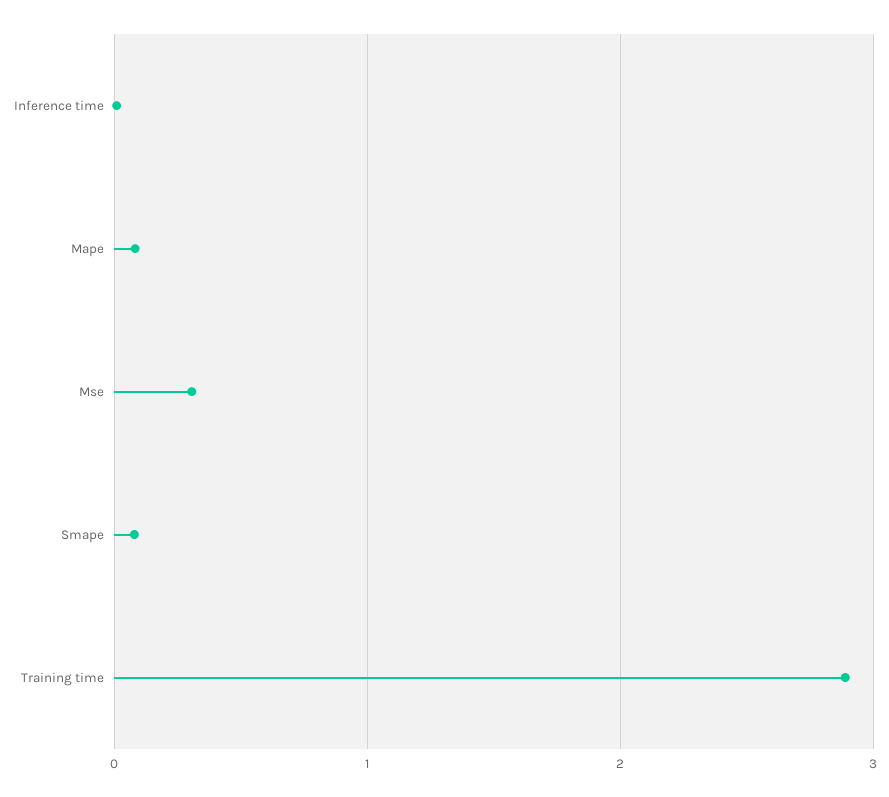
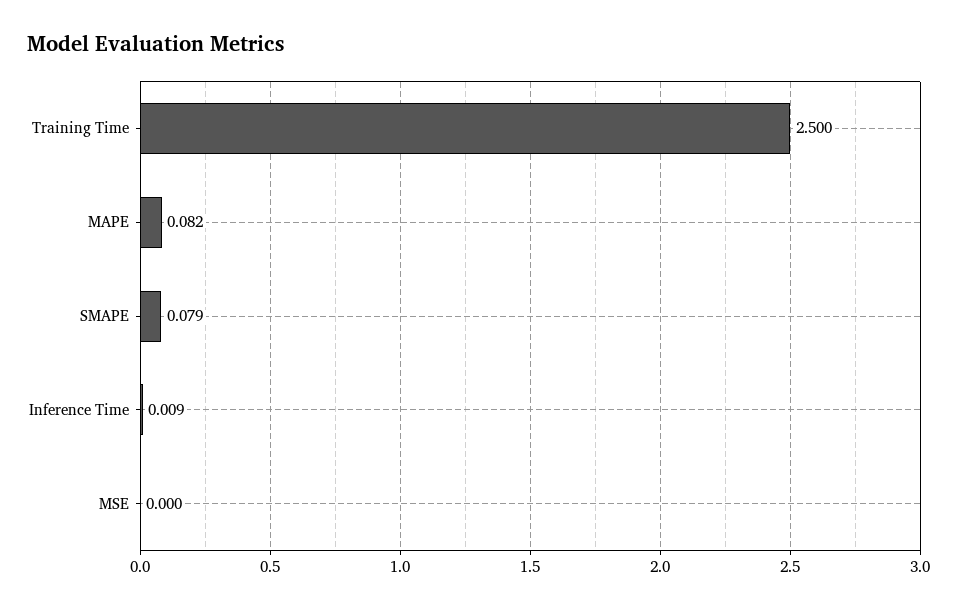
Mse: 0.3 -> 0
Training time: 2.9 -> 2.5

